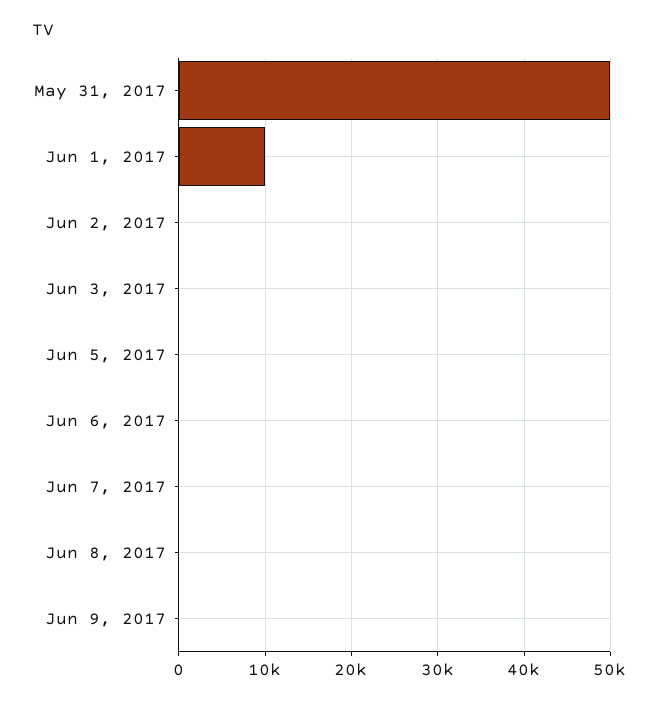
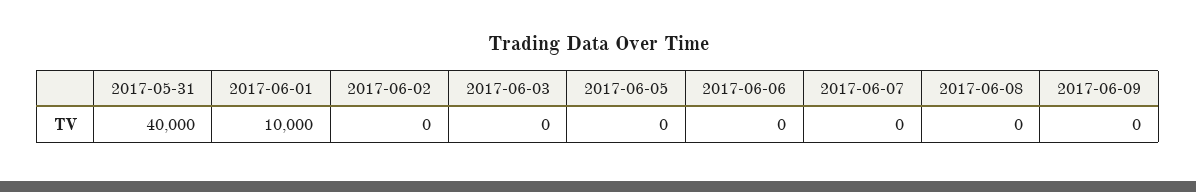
May 31, 2017: 50000 -> 40000

